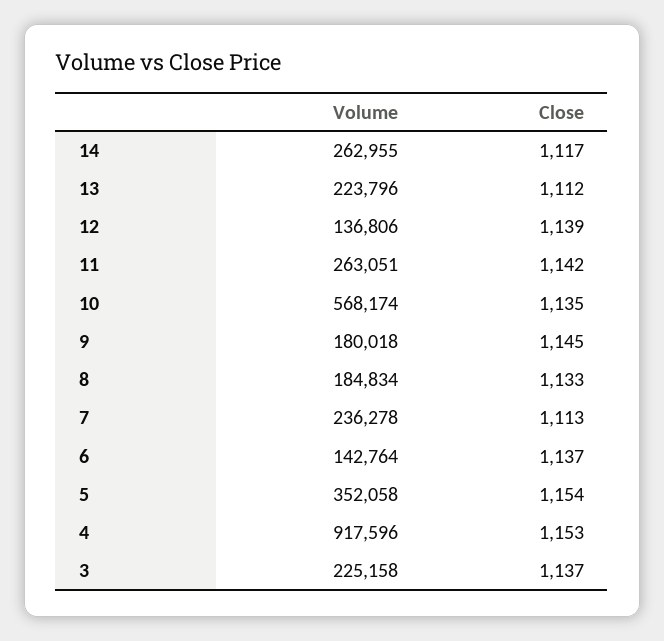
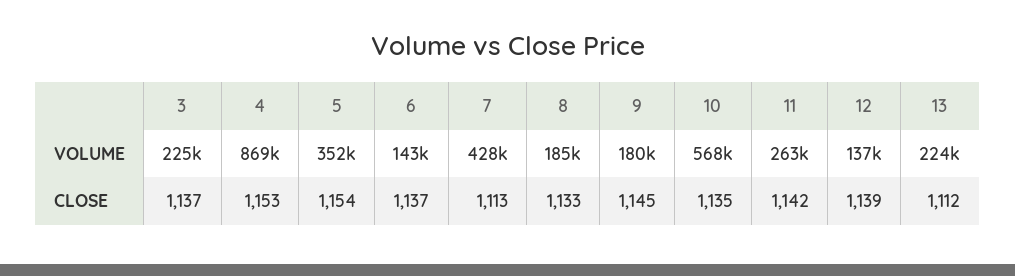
Volume, 14: 262955 -> none
Close, 14: 1117 -> none
Volume, 7: 236278 -> 428000
Volume, 4: 917596 -> 869000

